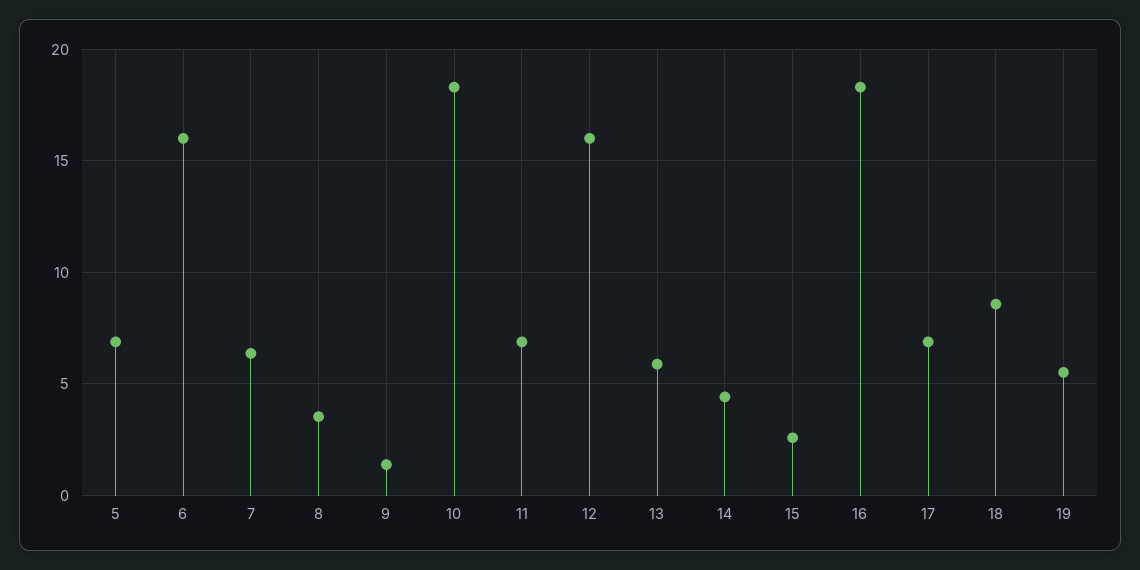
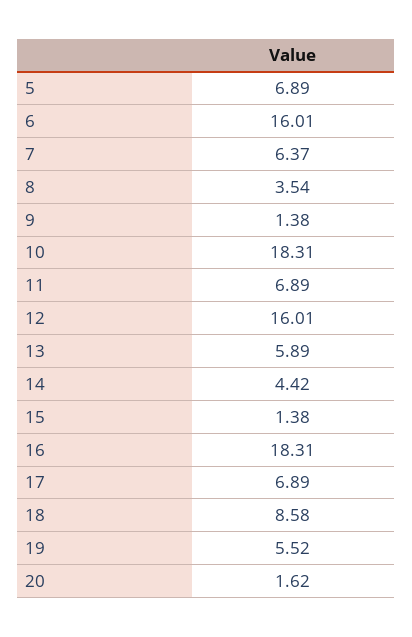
15: 2.5 -> 1.38
20: none -> 1.62

